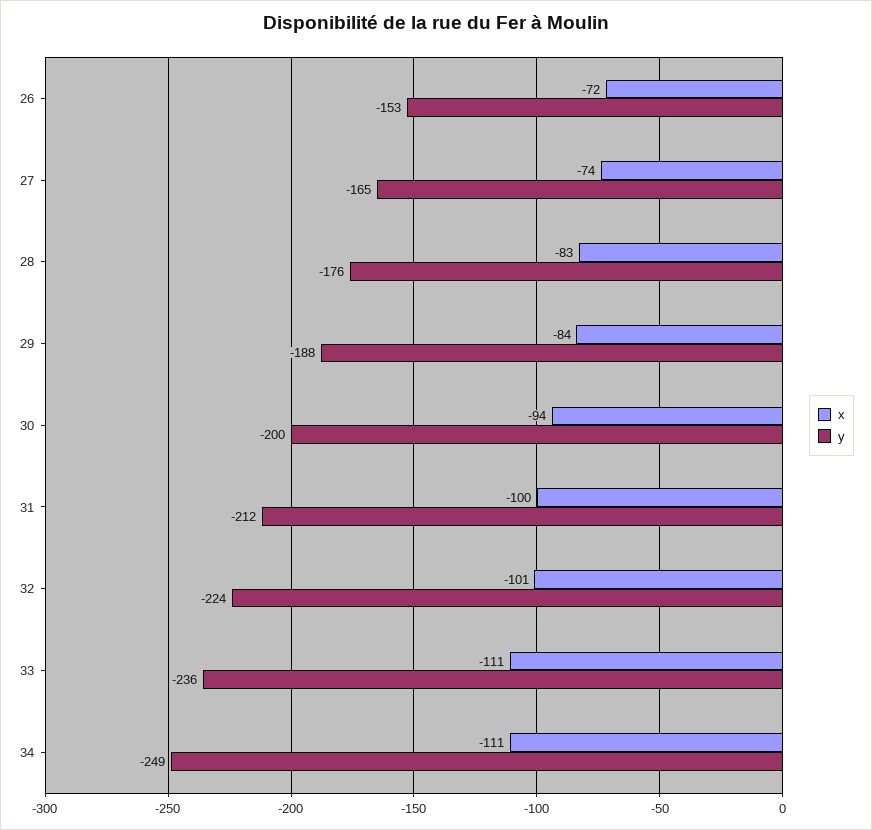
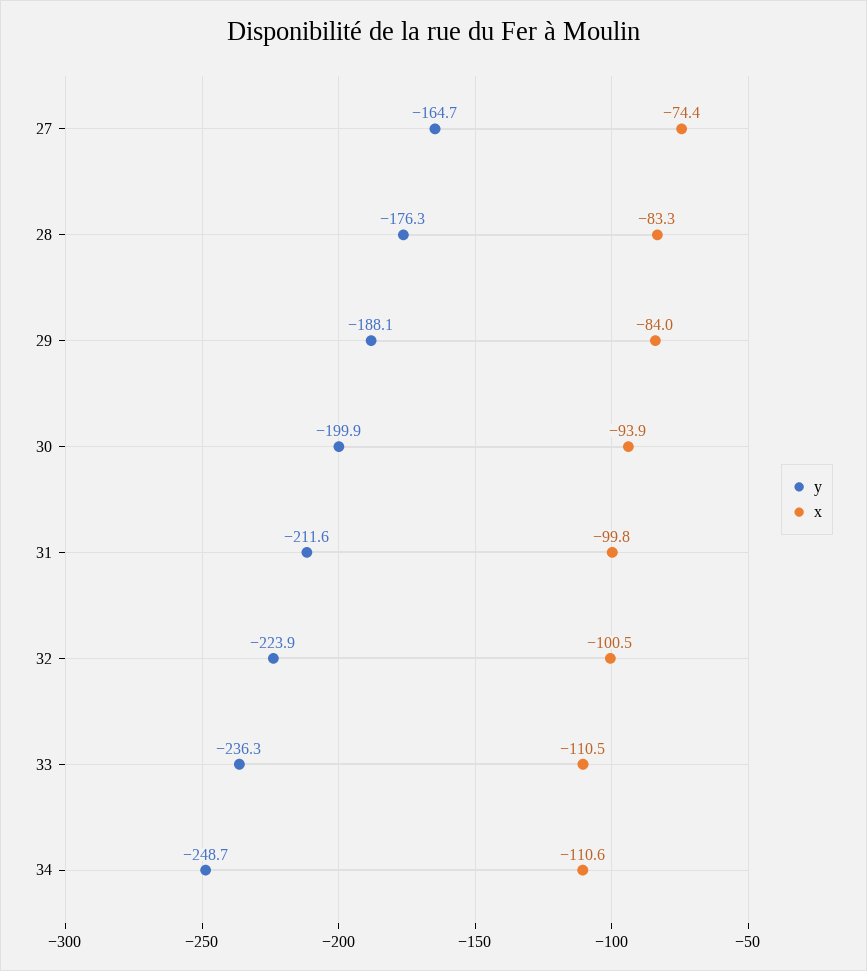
x, 26: -72 -> none
y, 26: -153 -> none

